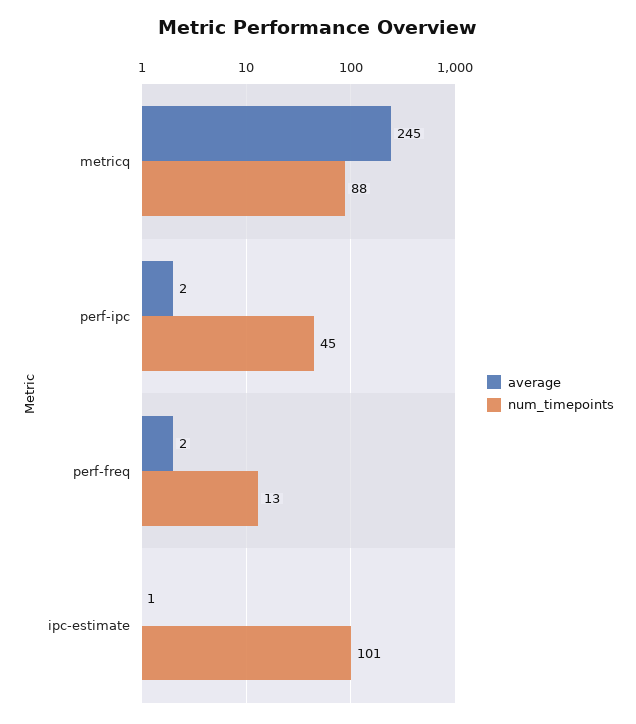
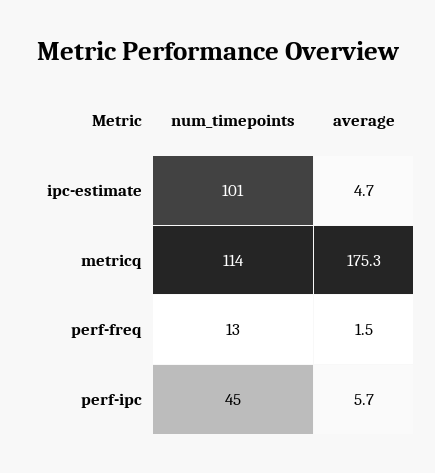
average, metricq: 245 -> 175.3
num_timepoints, metricq: 88 -> 114
average, perf-ipc: 2 -> 5.7
average, ipc-estimate: 1 -> 4.7

